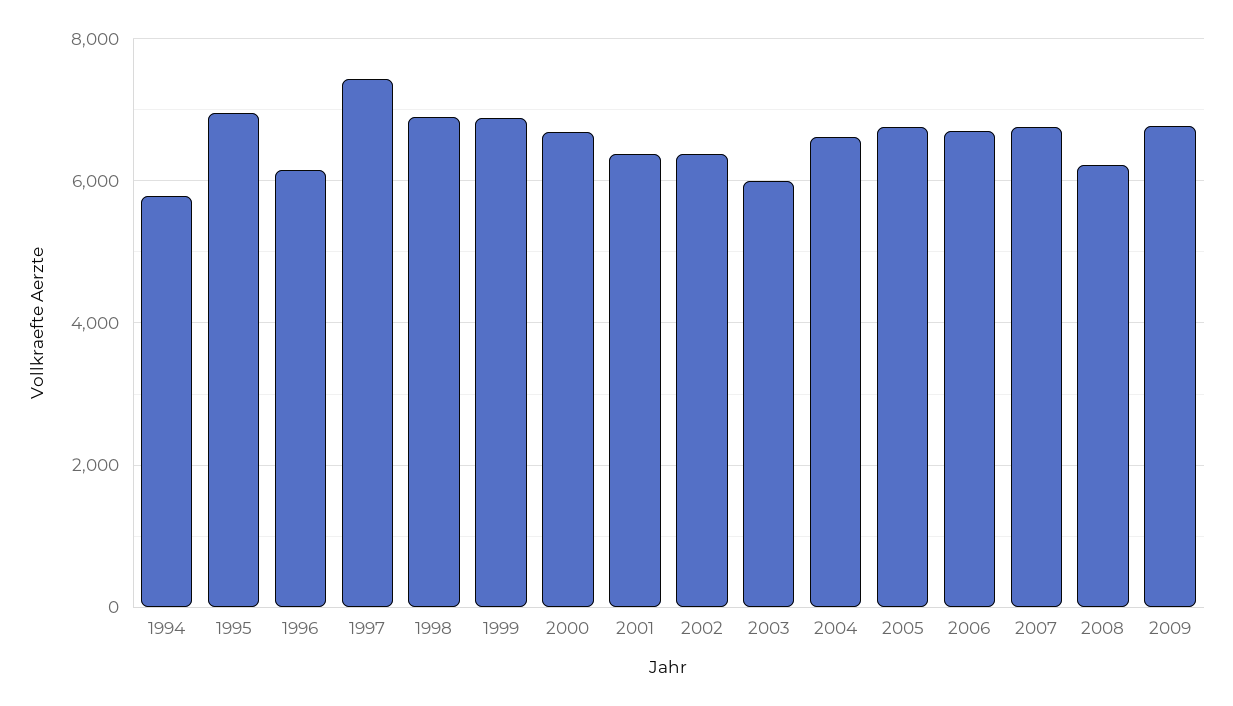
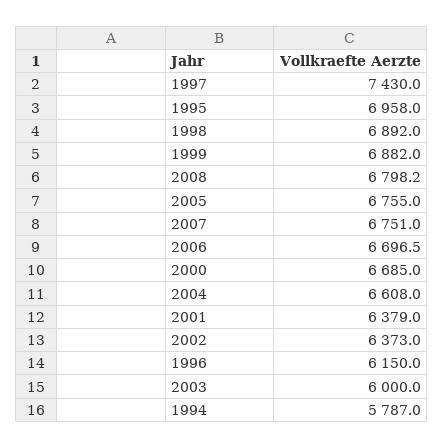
2008: 6200 -> 6798.2
2009: 6800 -> none

